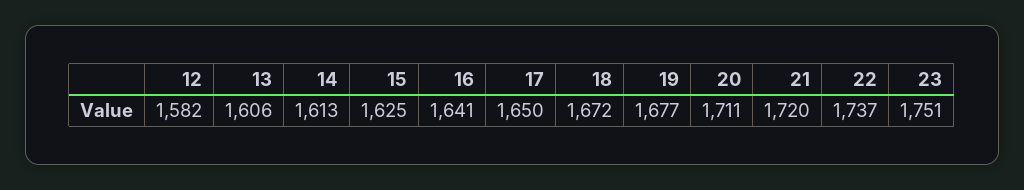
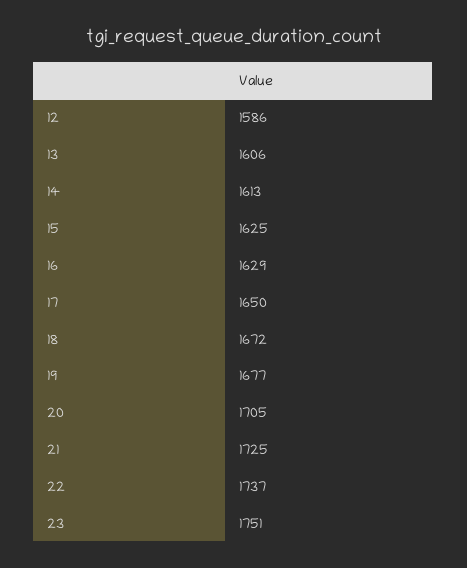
12: 1582 -> 1586
16: 1641 -> 1629
20: 1711 -> 1705
21: 1720 -> 1725

